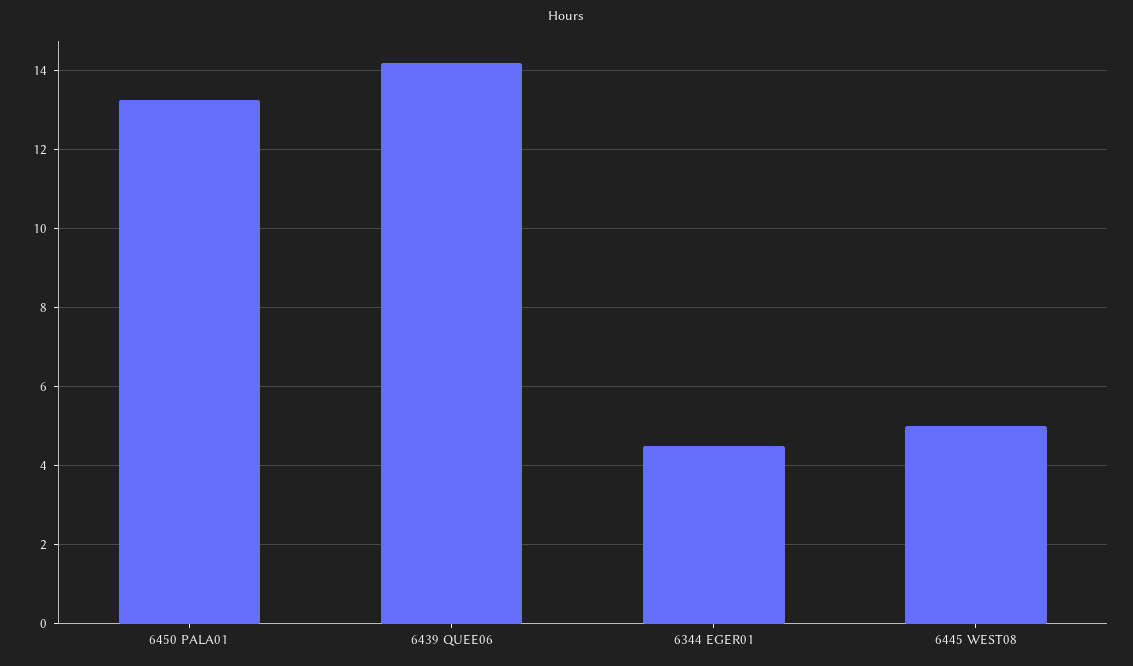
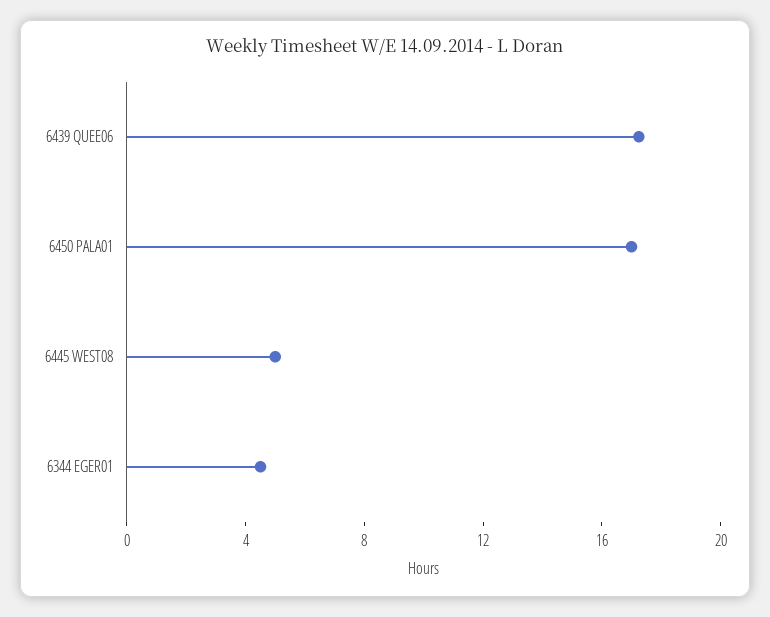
6450 PALA01: 13.2 -> 17
6439 QUEE06: 14.2 -> 17

